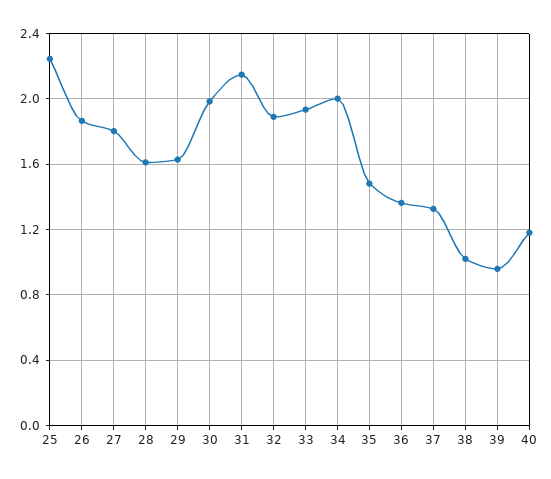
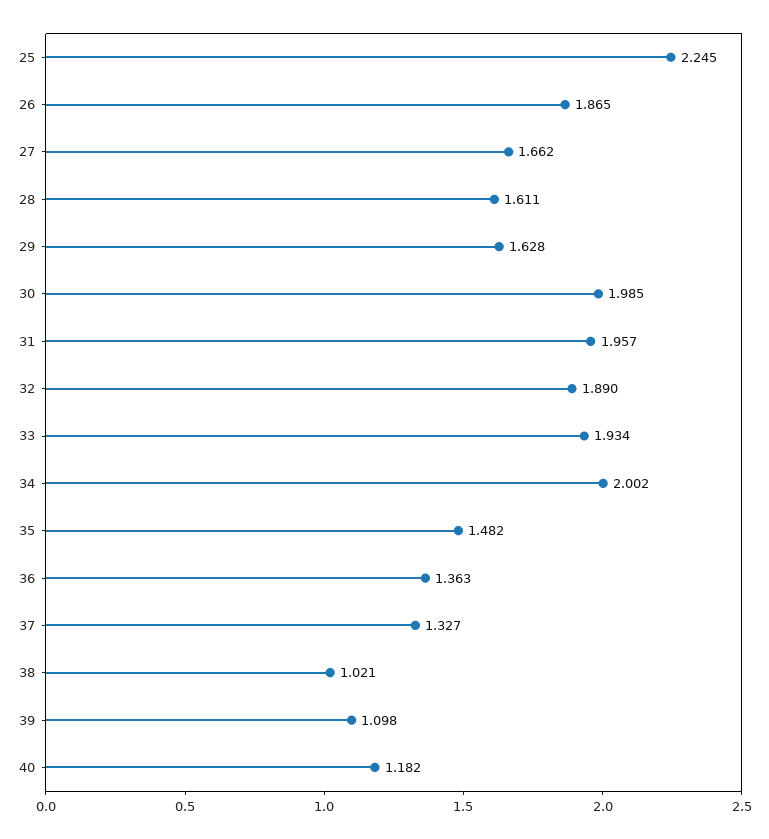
27: 1.8 -> 1.662
31: 2.15 -> 1.957
39: 0.95 -> 1.098

